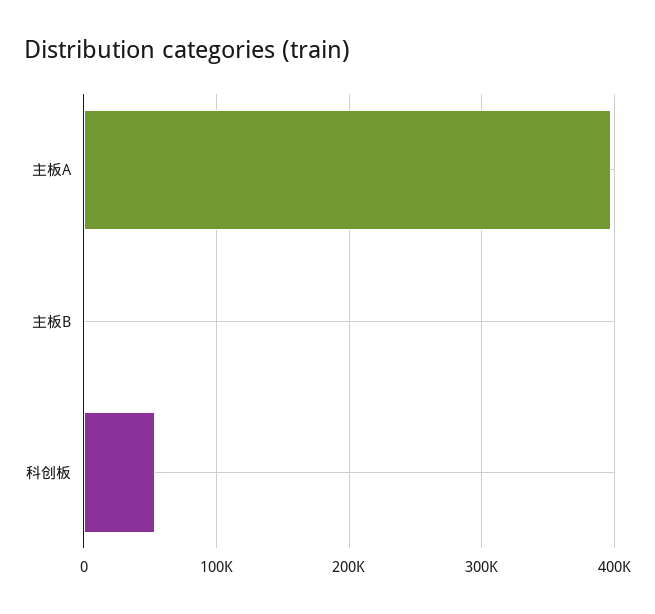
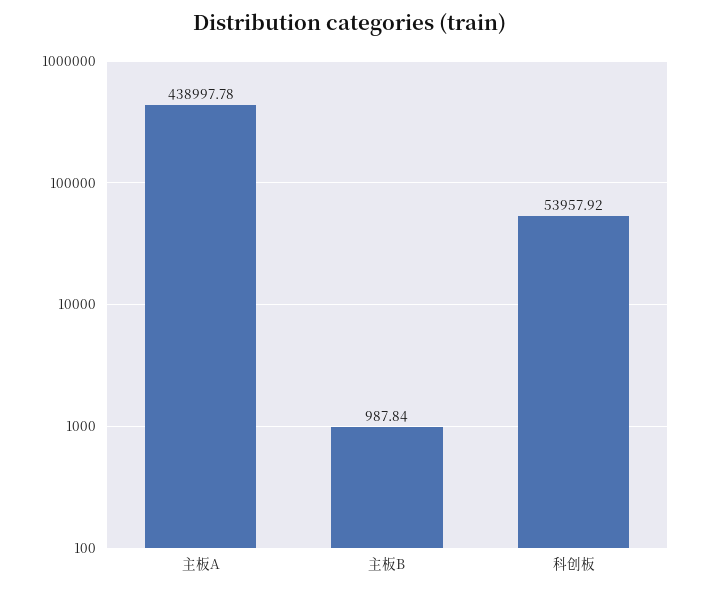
主板A: 400000 -> 438997.78

